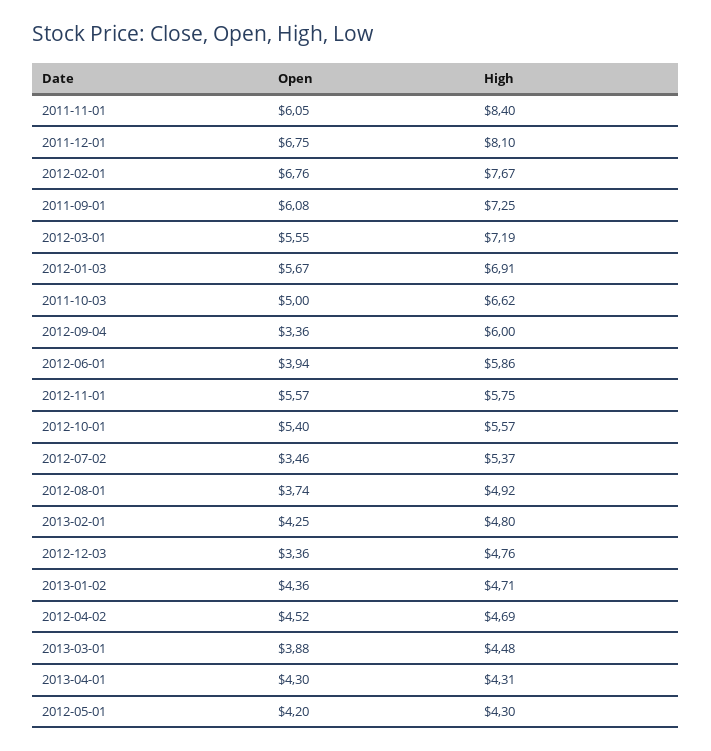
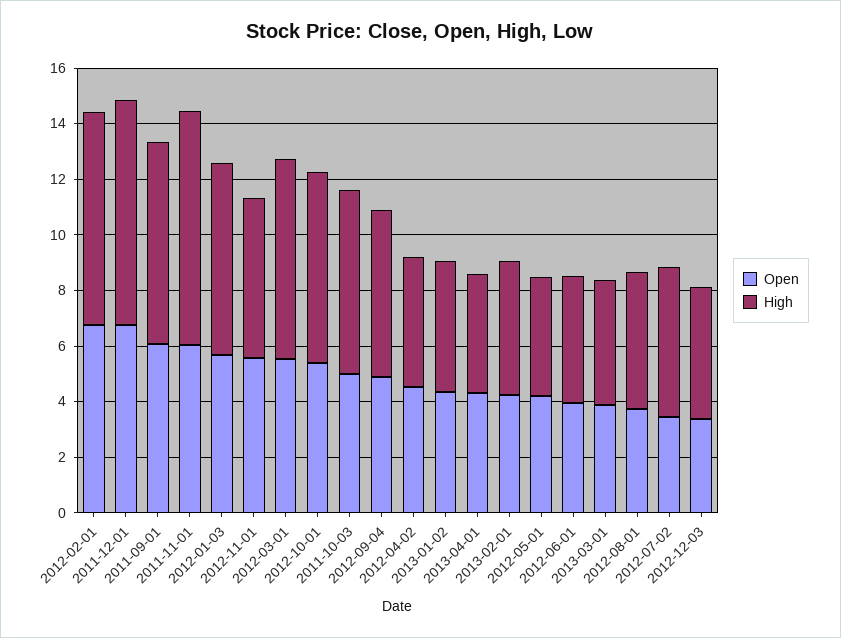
Open, 2012-09-04: 3.36 -> 5
High, 2012-06-01: 5.86 -> 4.5
High, 2012-10-01: 5.57 -> 7

